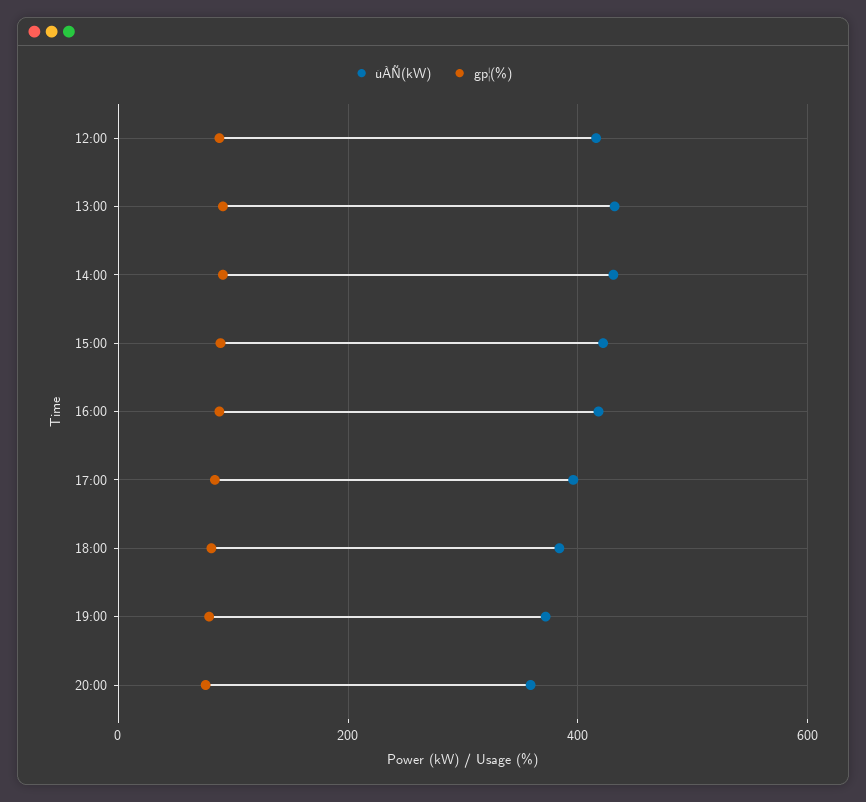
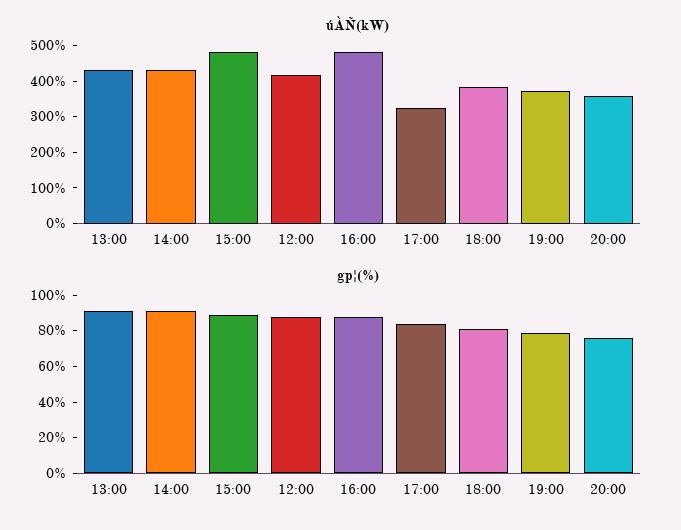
úÀÑ(kW), 15:00: 420 -> 475
úÀÑ(kW), 16:00: 420 -> 475
úÀÑ(kW), 17:00: 400 -> 325

